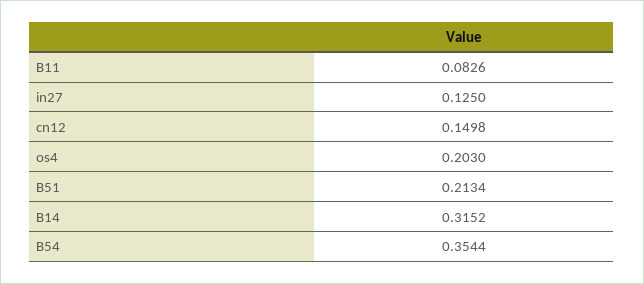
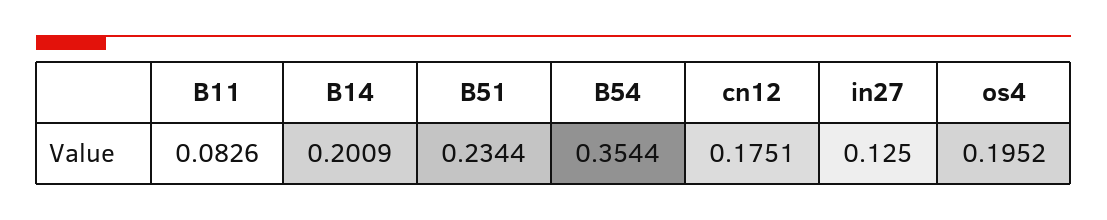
cn12: 0.1498 -> 0.1751
os4: 0.203 -> 0.1952
B51: 0.2134 -> 0.2344
B14: 0.3152 -> 0.2009

